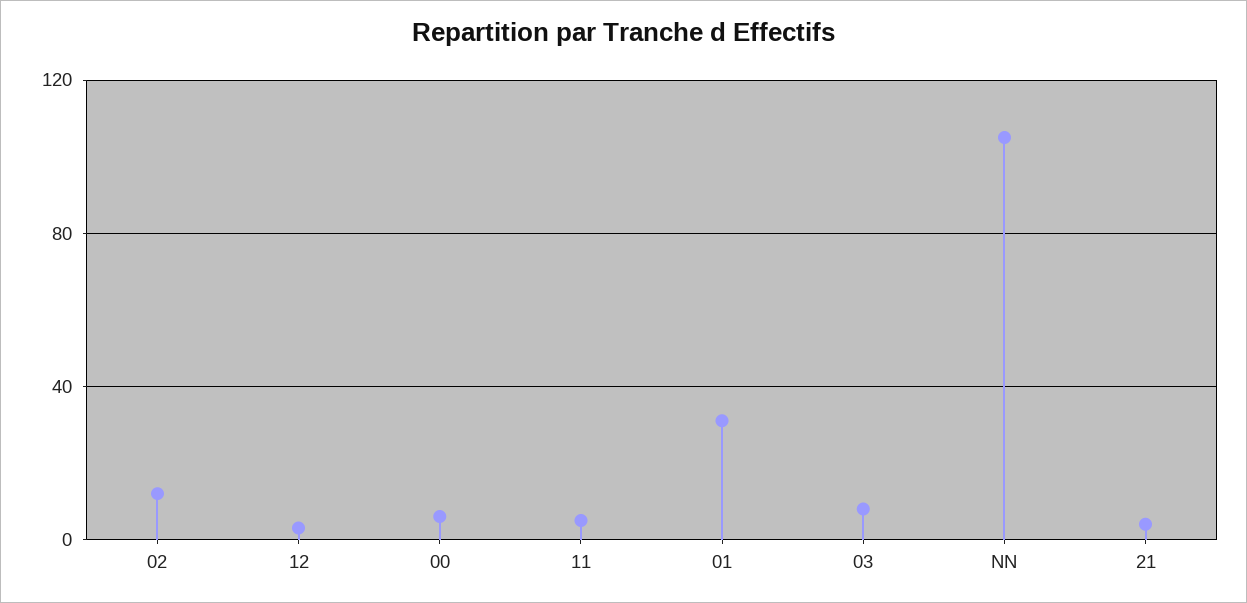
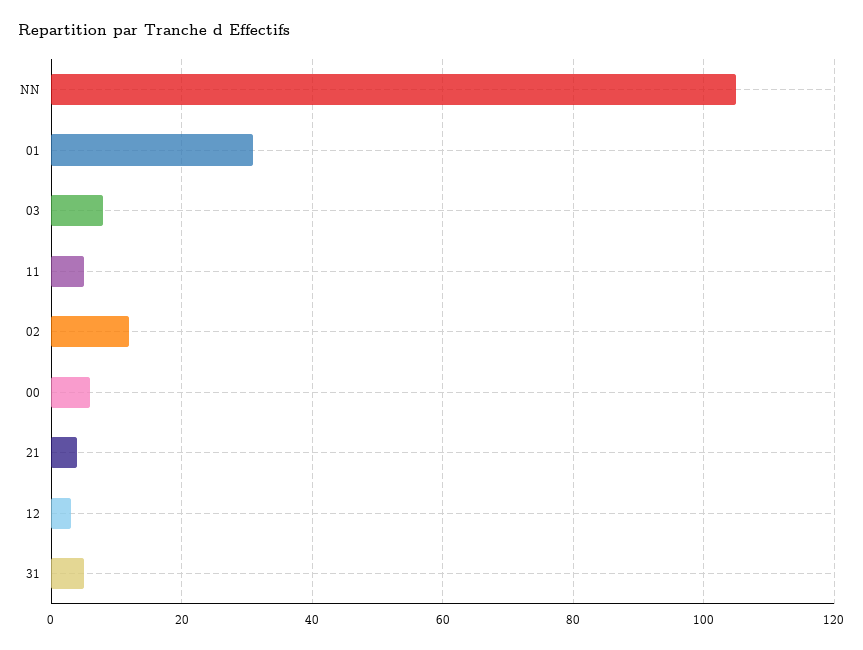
31: none -> 5

